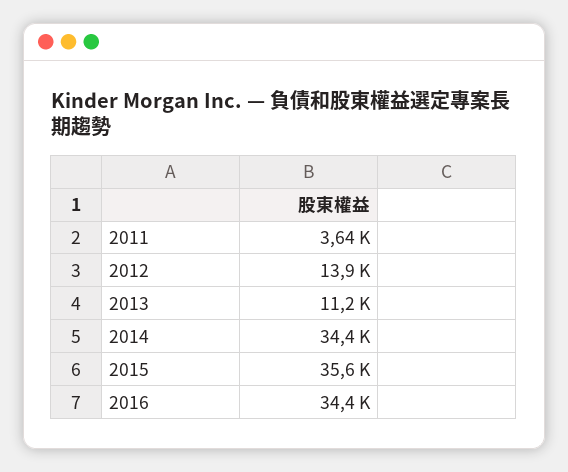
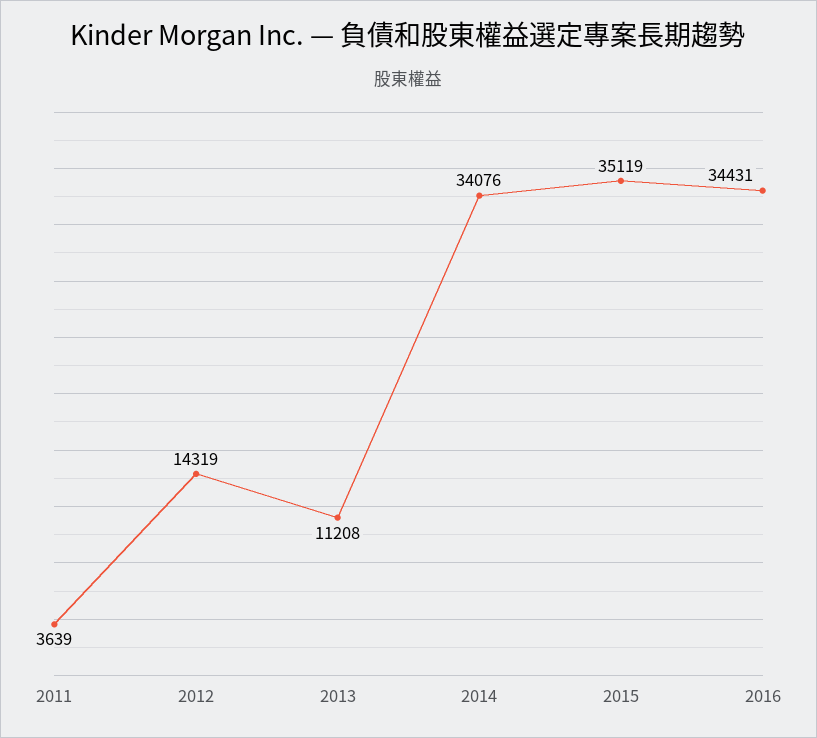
2012: 13900 -> 14319
2014: 34400 -> 34076
2015: 35600 -> 35119

